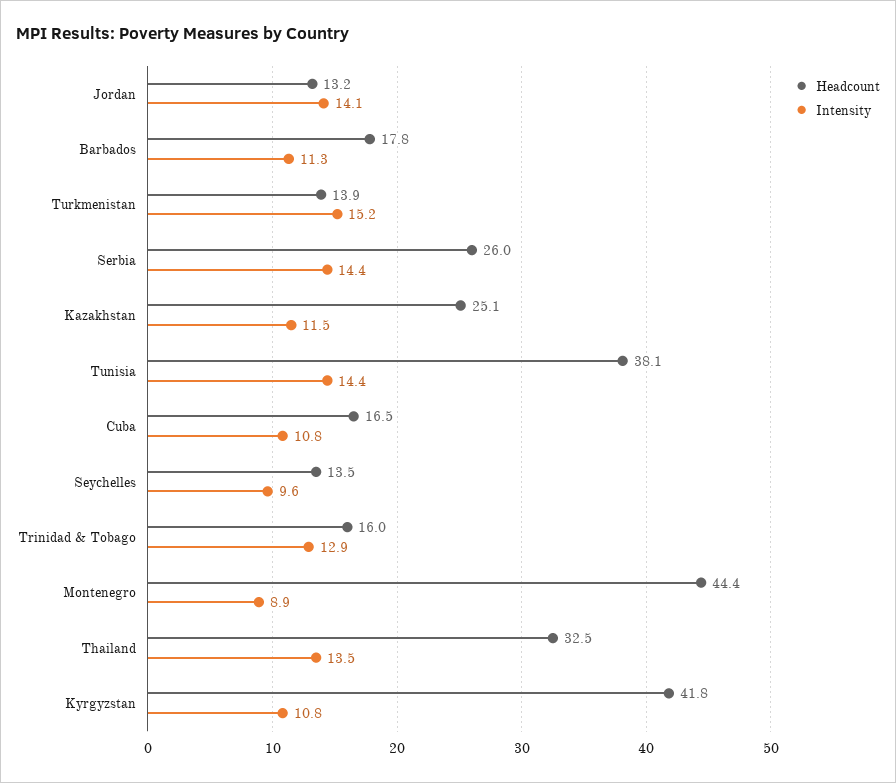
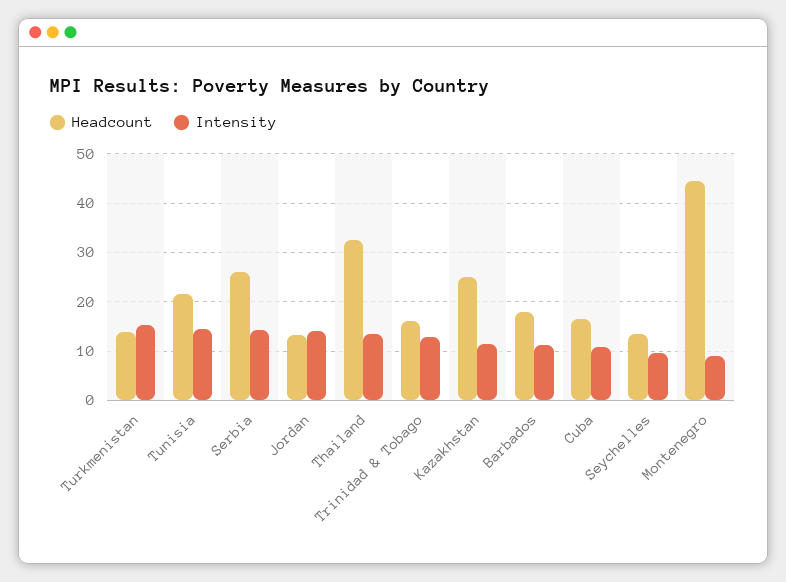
Headcount, Tunisia: 38.1 -> 22
Headcount, Kyrgyzstan: 41.8 -> none
Intensity, Kyrgyzstan: 10.8 -> none

